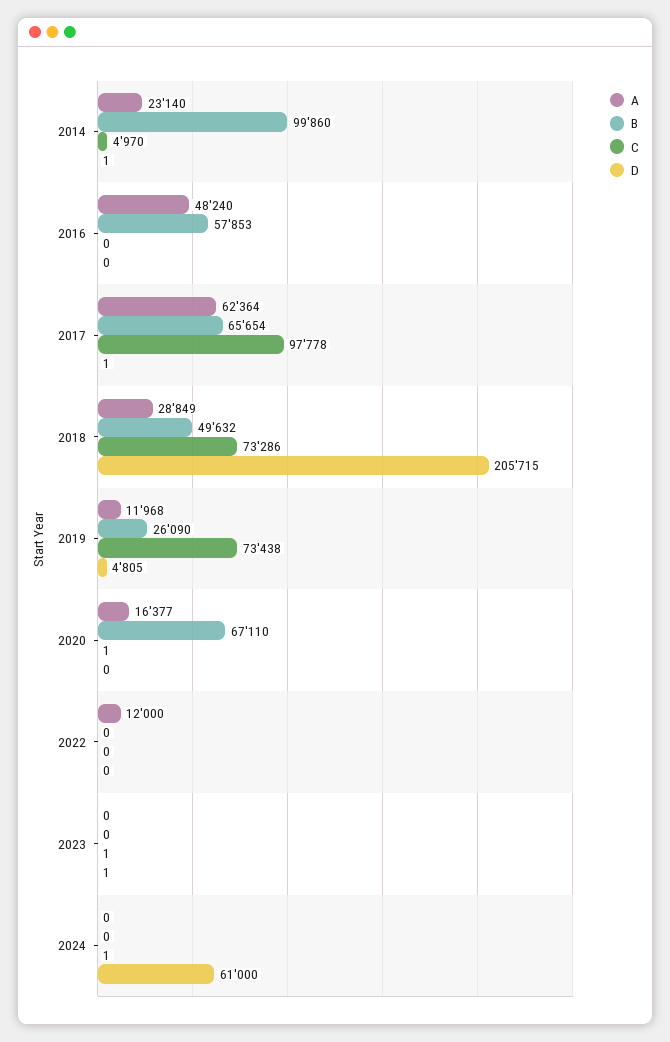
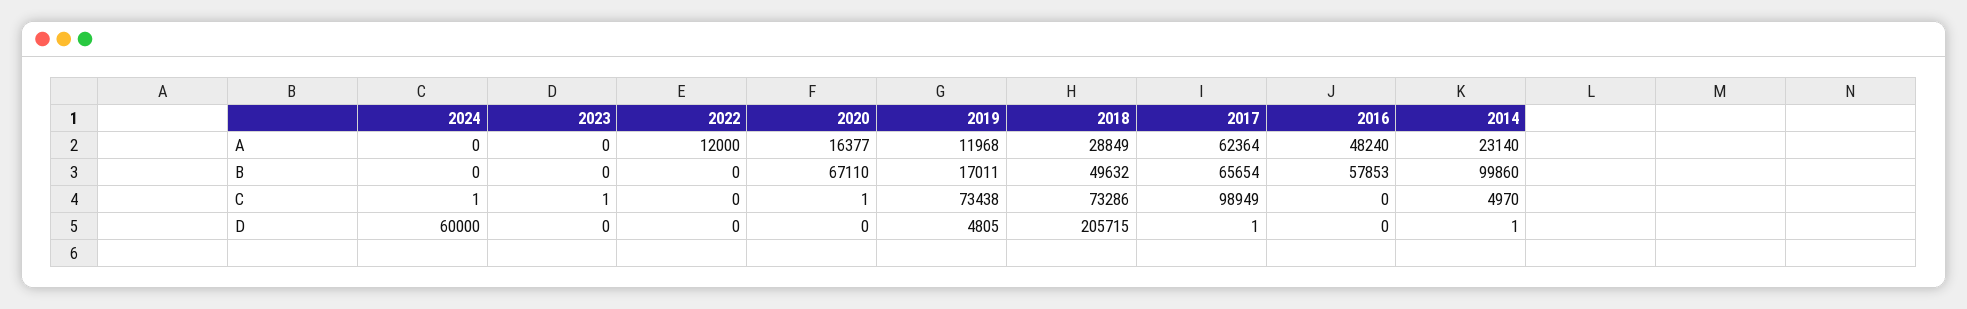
C, 2017: 97778 -> 98949
B, 2019: 26090 -> 17011
D, 2023: 1 -> 0
D, 2024: 61000 -> 60000

